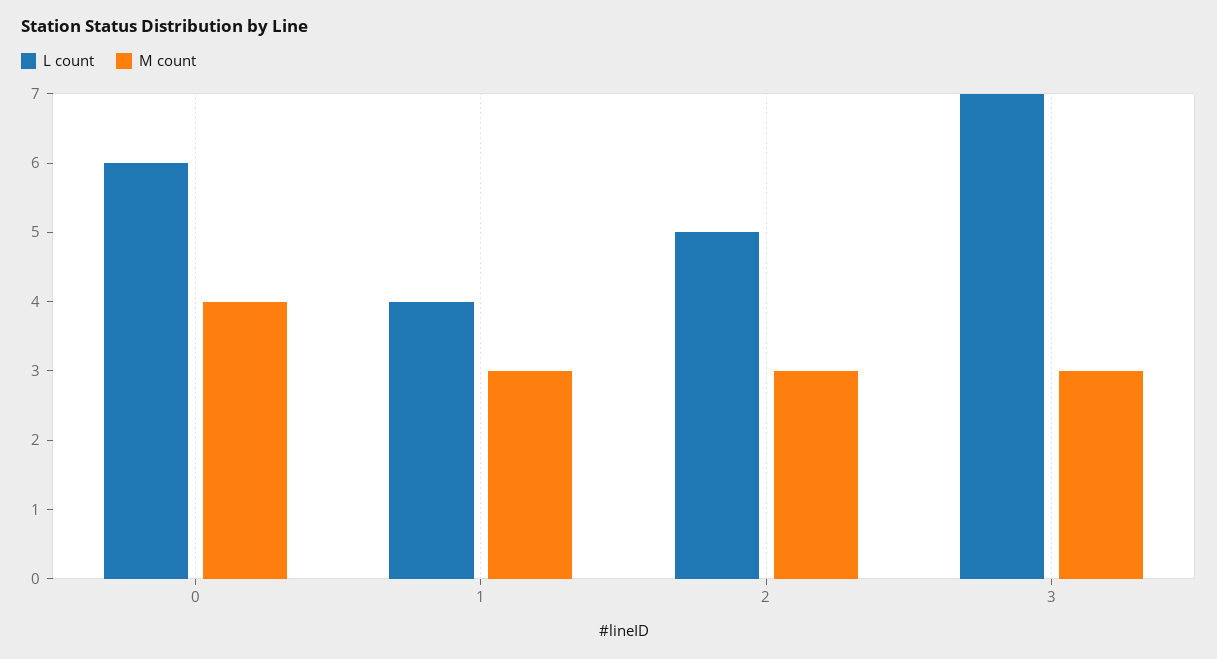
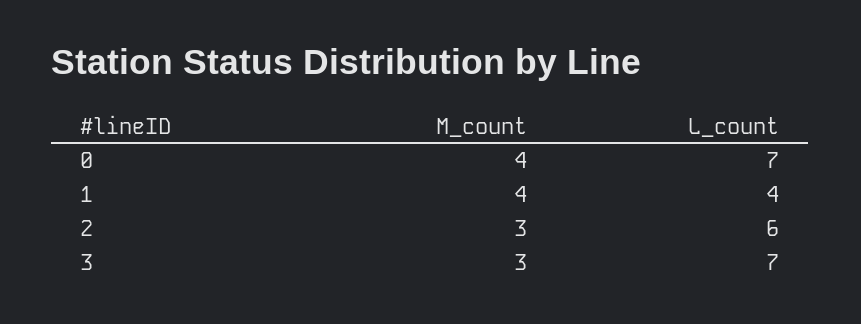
L count, 0: 6 -> 7
M count, 1: 3 -> 4
L count, 2: 5 -> 6

